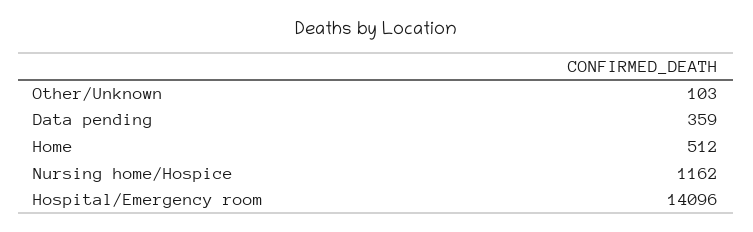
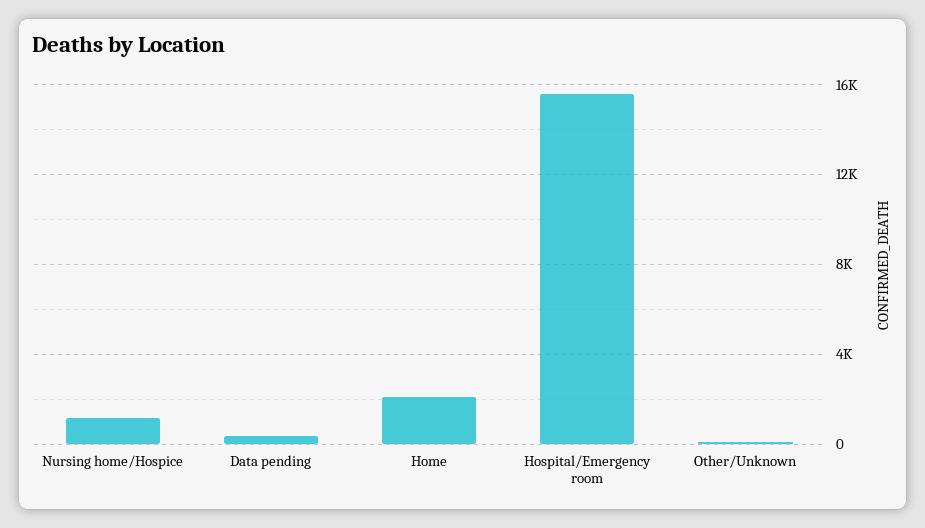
Home: 512 -> 2000
Hospital/Emergency room: 14096 -> 15500

